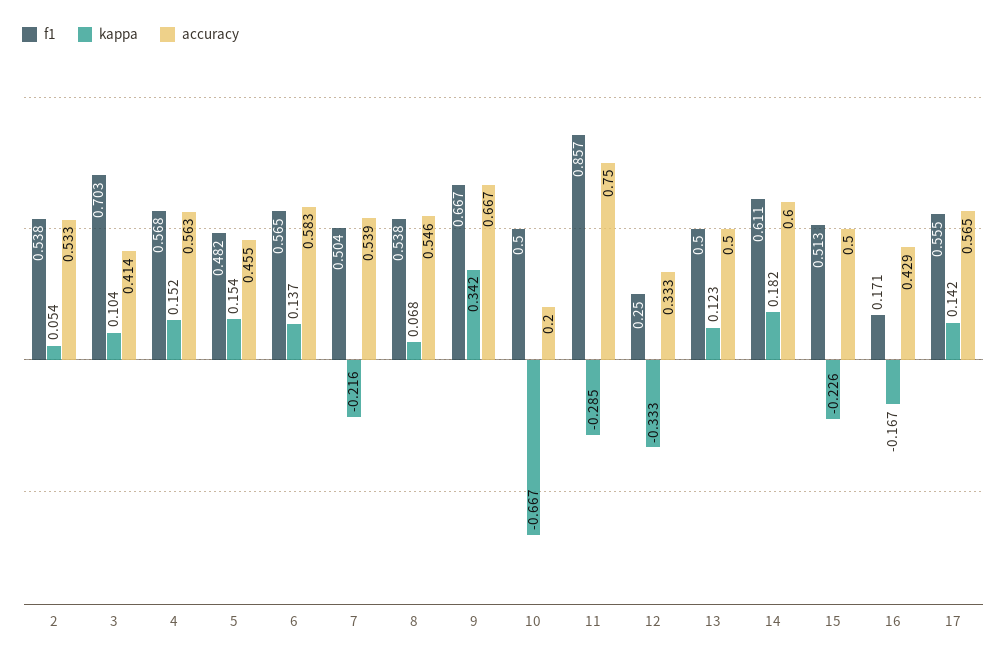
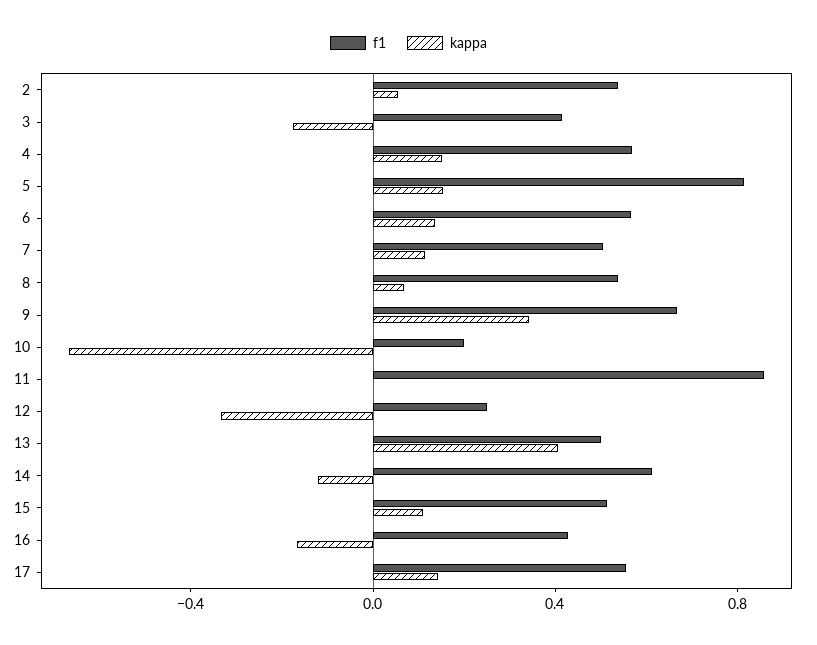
accuracy, 2: 0.533 -> none
f1, 3: 0.703 -> 0.4
kappa, 3: 0.104 -> -0.2
accuracy, 3: 0.414 -> none
accuracy, 4: 0.563 -> none
f1, 5: 0.482 -> 0.8
accuracy, 5: 0.455 -> none
accuracy, 6: 0.583 -> none
kappa, 7: -0.216 -> 0.1
accuracy, 7: 0.539 -> none
accuracy, 8: 0.546 -> none
accuracy, 9: 0.667 -> none
f1, 10: 0.5 -> 0.2
accuracy, 10: 0.2 -> none
kappa, 11: -0.285 -> 0
accuracy, 11: 0.75 -> none
accuracy, 12: 0.333 -> none
kappa, 13: 0.123 -> 0.4
accuracy, 13: 0.5 -> none
kappa, 14: 0.182 -> -0.1
accuracy, 14: 0.6 -> none
kappa, 15: -0.226 -> 0.1
accuracy, 15: 0.5 -> none
f1, 16: 0.171 -> 0.4
accuracy, 16: 0.429 -> none
accuracy, 17: 0.565 -> none

